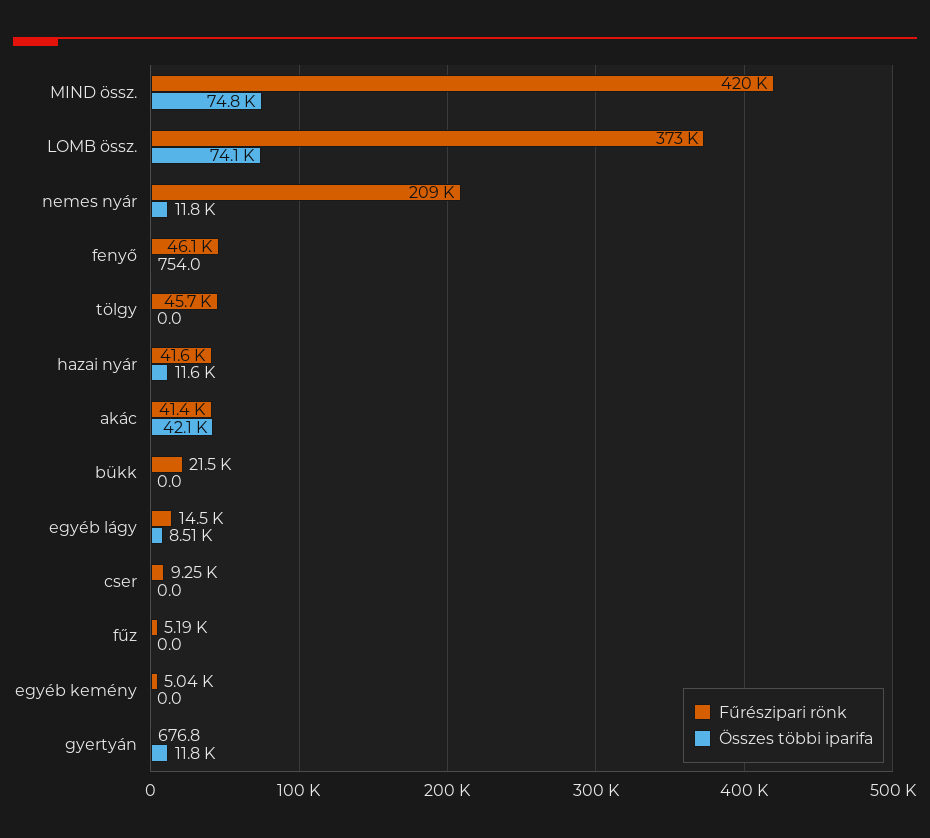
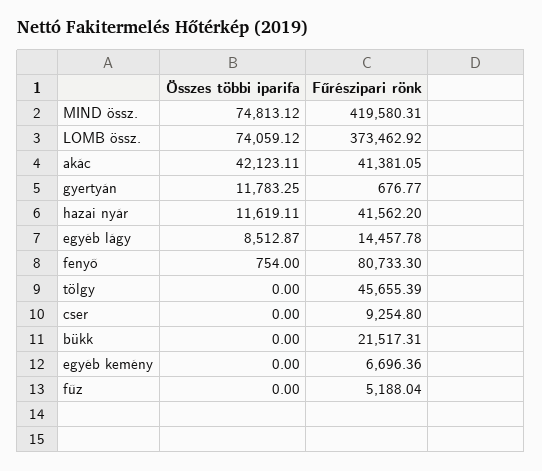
Fűrészipari rönk, nemes nyár: 209000 -> none
Összes többi iparifa, nemes nyár: 11800 -> none
Fűrészipari rönk, fenyő: 46100 -> 80733.3
Fűrészipari rönk, egyéb kemény: 5040 -> 6696.36

